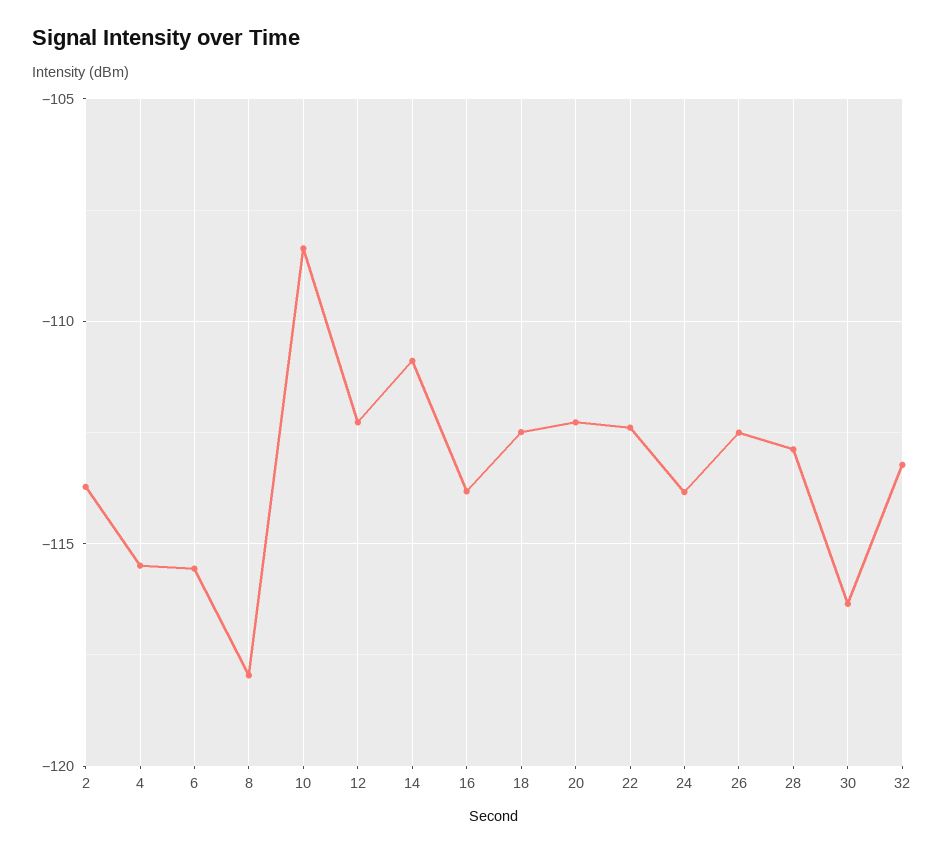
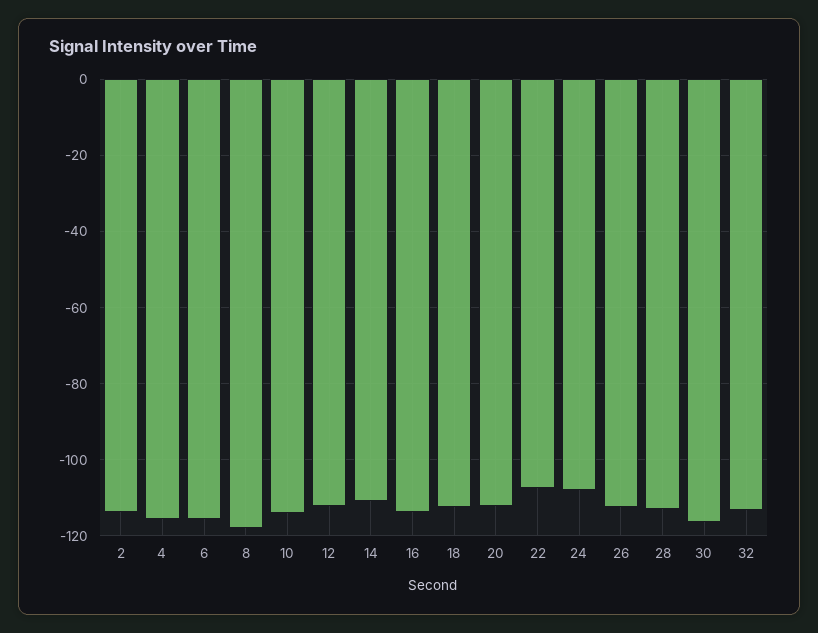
10: -108.5 -> -114
22: -112.5 -> -108
24: -114 -> -108

